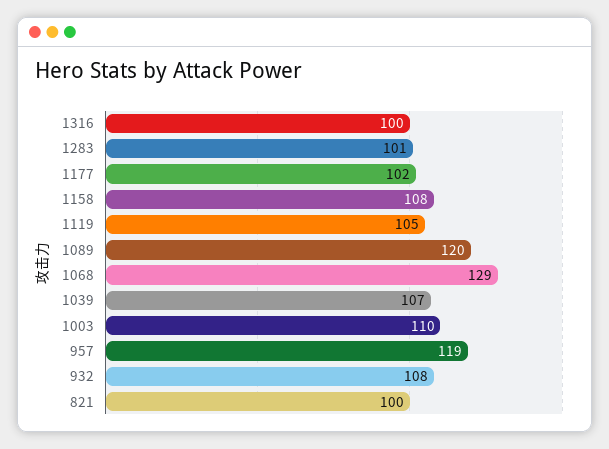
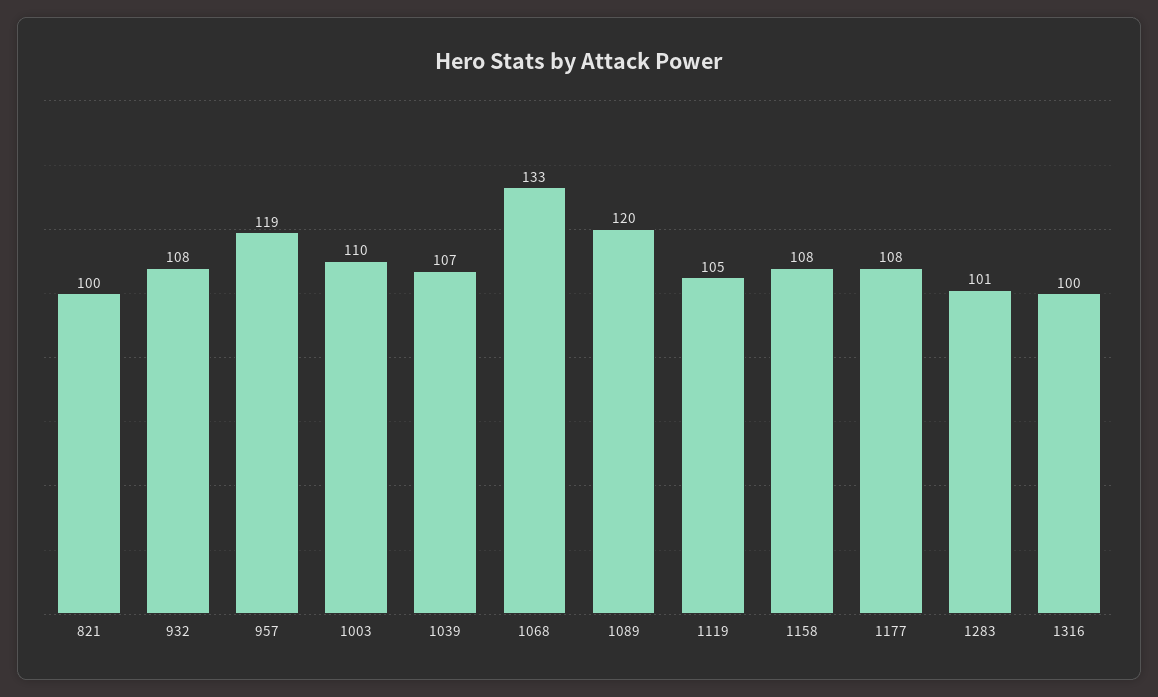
1177: 102 -> 108
1068: 129 -> 133

